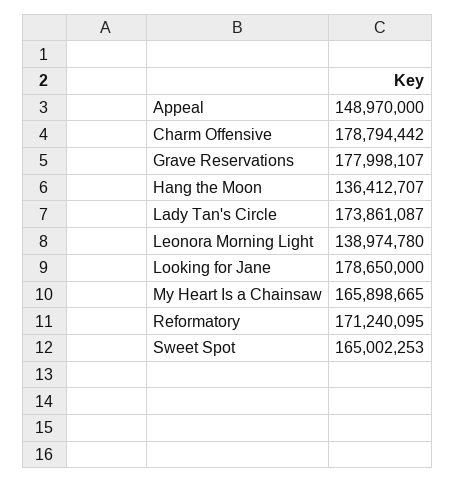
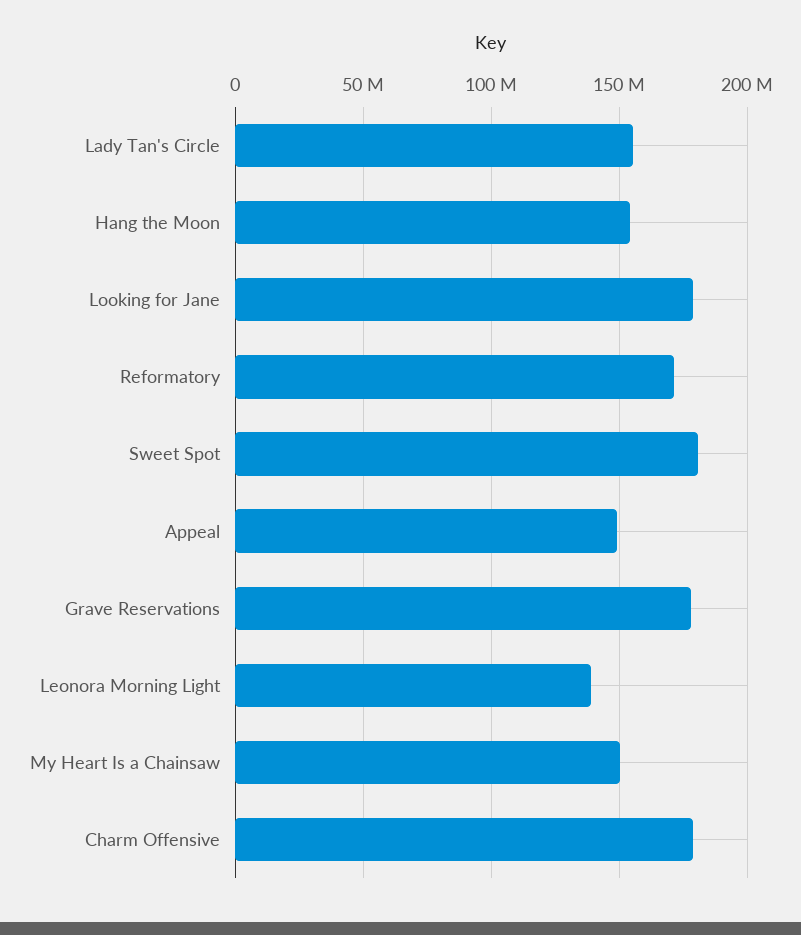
Hang the Moon: 136412707 -> 155000000
Lady Tan's Circle: 173861087 -> 155000000
My Heart Is a Chainsaw: 165898665 -> 150000000
Sweet Spot: 165002253 -> 180000000

